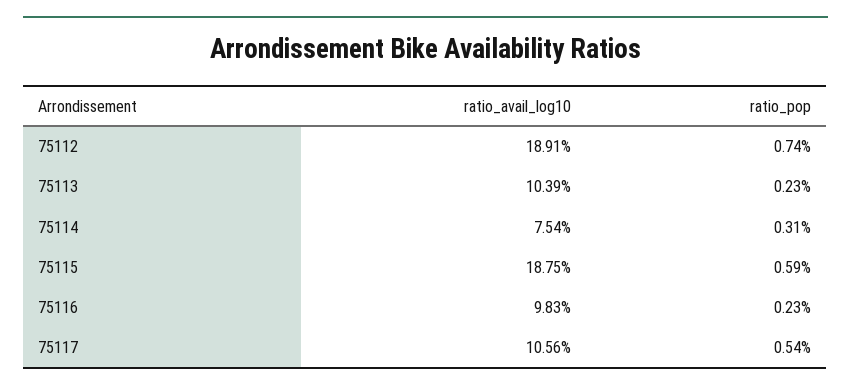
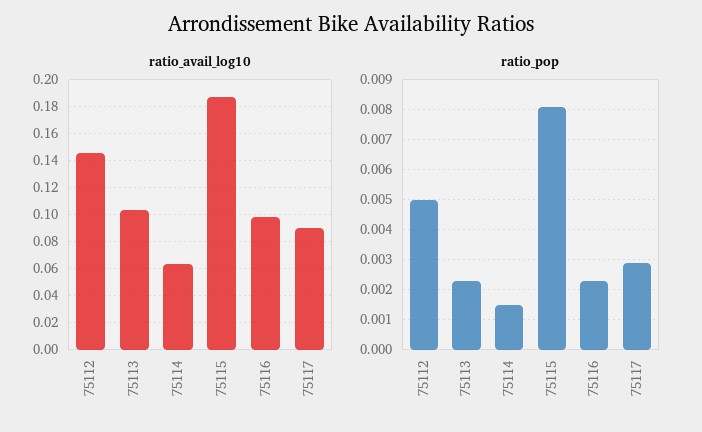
ratio_avail_log10, 75112: 0.1891 -> 0.145
ratio_pop, 75112: 0.0074 -> 0.005
ratio_avail_log10, 75114: 0.0754 -> 0.065
ratio_pop, 75114: 0.0031 -> 0.0015
ratio_pop, 75115: 0.0059 -> 0.008
ratio_avail_log10, 75117: 0.1056 -> 0.09
ratio_pop, 75117: 0.0054 -> 0.003

